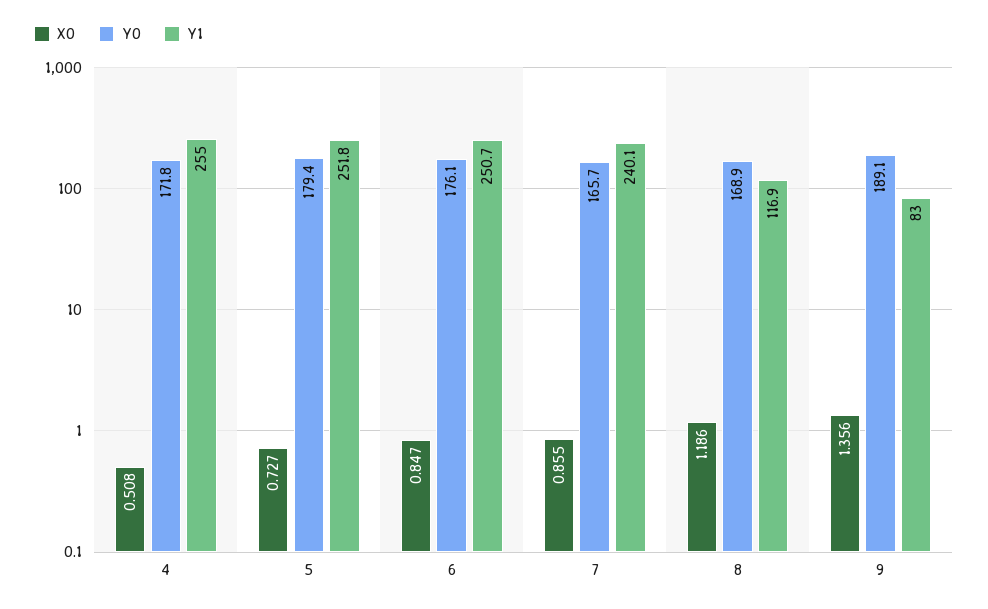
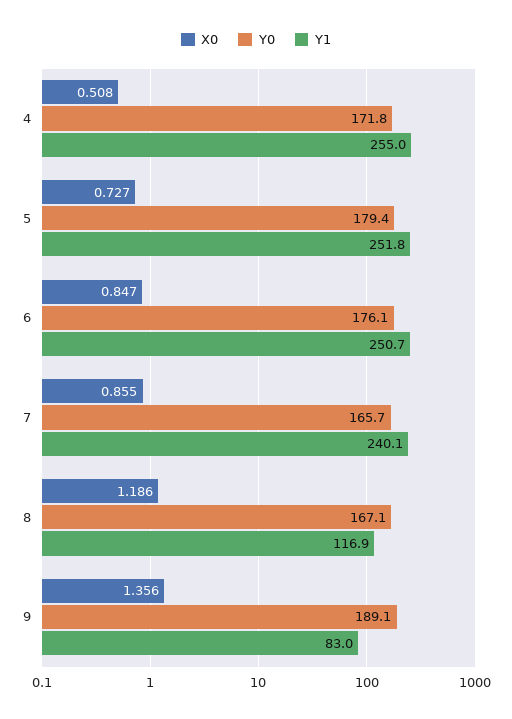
Y0, 8: 168.9 -> 167.1

